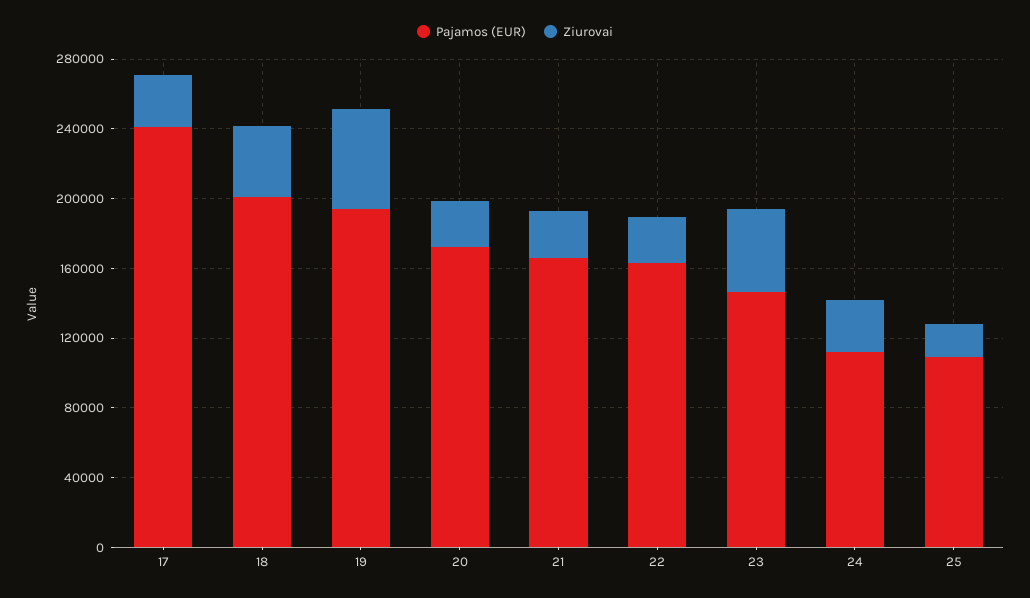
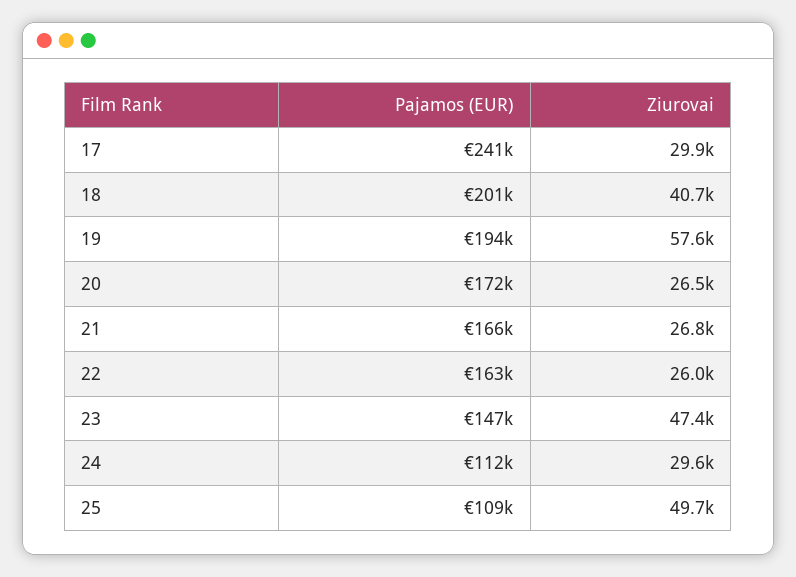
Ziurovai, 25: 20000 -> 49700

